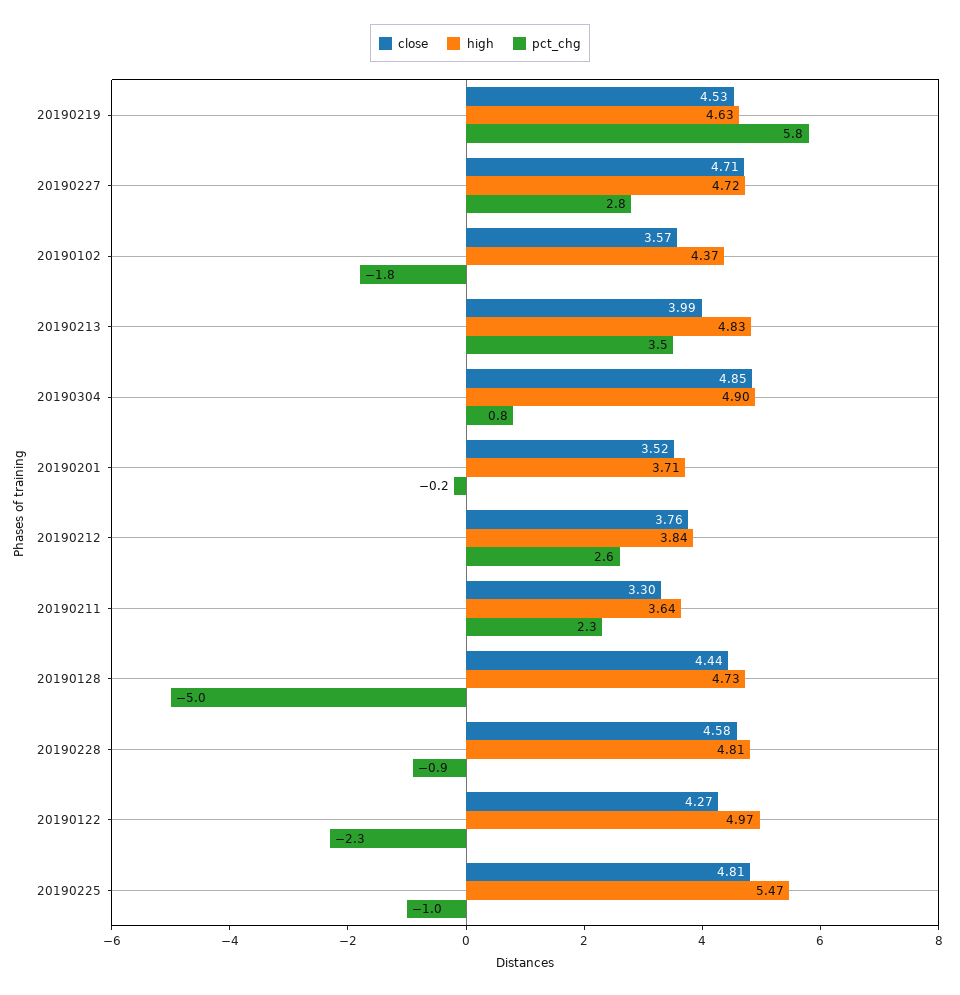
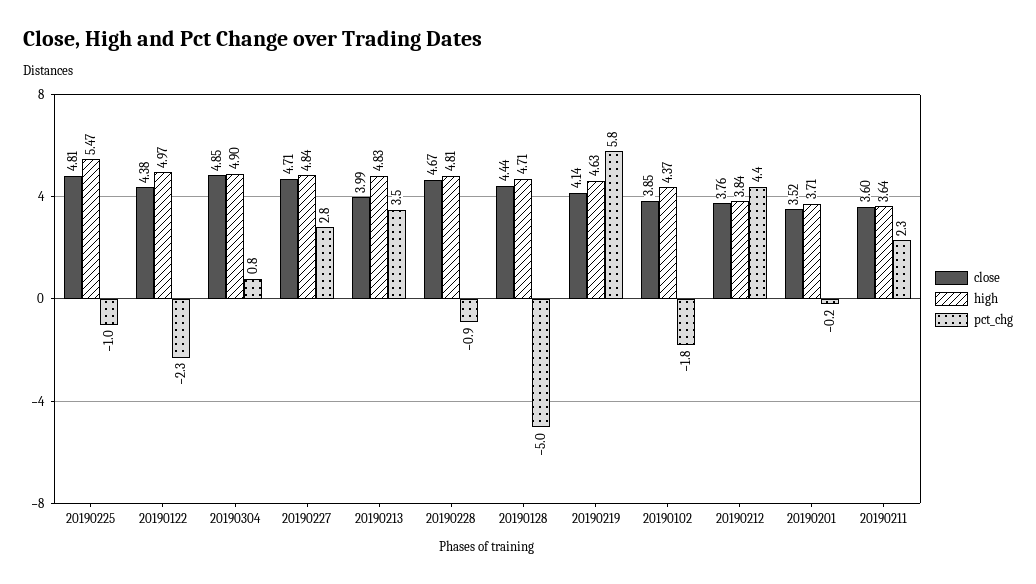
close, 20190219: 4.53 -> 4.14
high, 20190227: 4.72 -> 4.84
close, 20190102: 3.57 -> 3.85
pct_chg, 20190212: 2.6 -> 4.4
close, 20190211: 3.3 -> 3.6
high, 20190128: 4.73 -> 4.71
close, 20190228: 4.58 -> 4.67
close, 20190122: 4.27 -> 4.38

